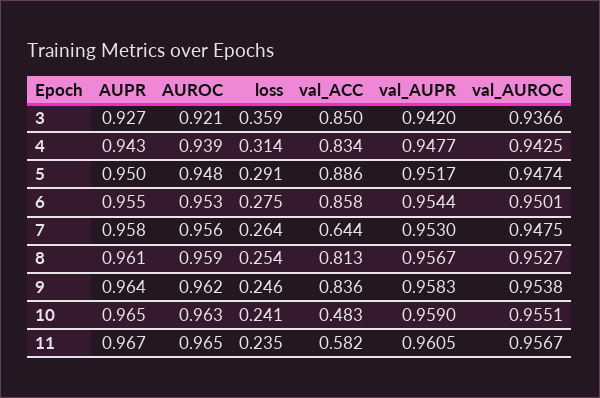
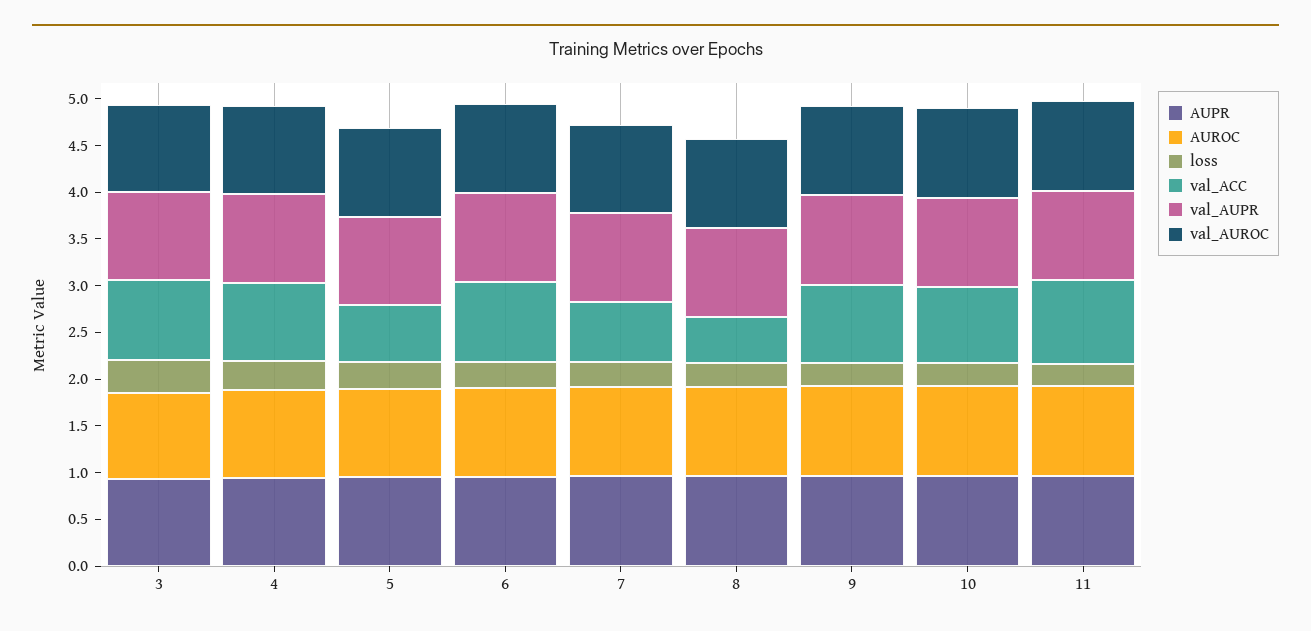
val_ACC, 5: 0.886 -> 0.6
val_ACC, 8: 0.813 -> 0.5
val_ACC, 10: 0.483 -> 0.8
val_ACC, 11: 0.582 -> 0.9

